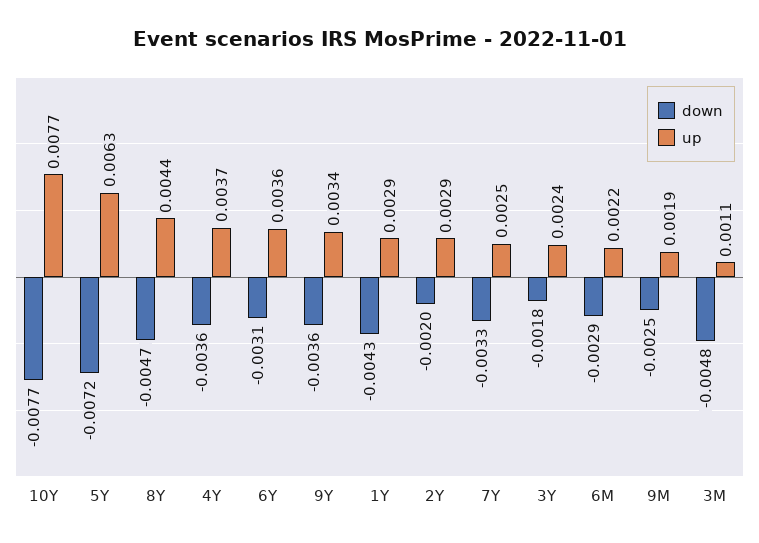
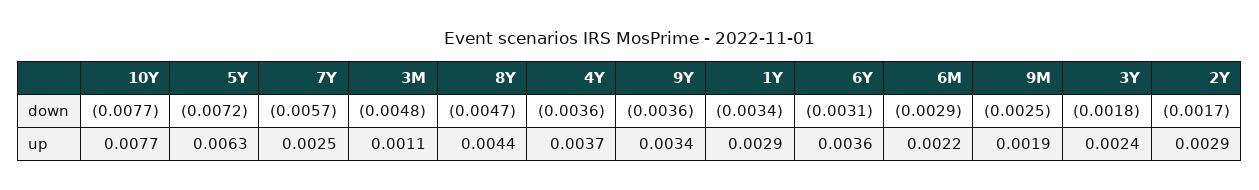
down, 1Y: -0.0043 -> -0.0034
down, 2Y: -0.002 -> -0.0017
down, 7Y: -0.0033 -> -0.0057

